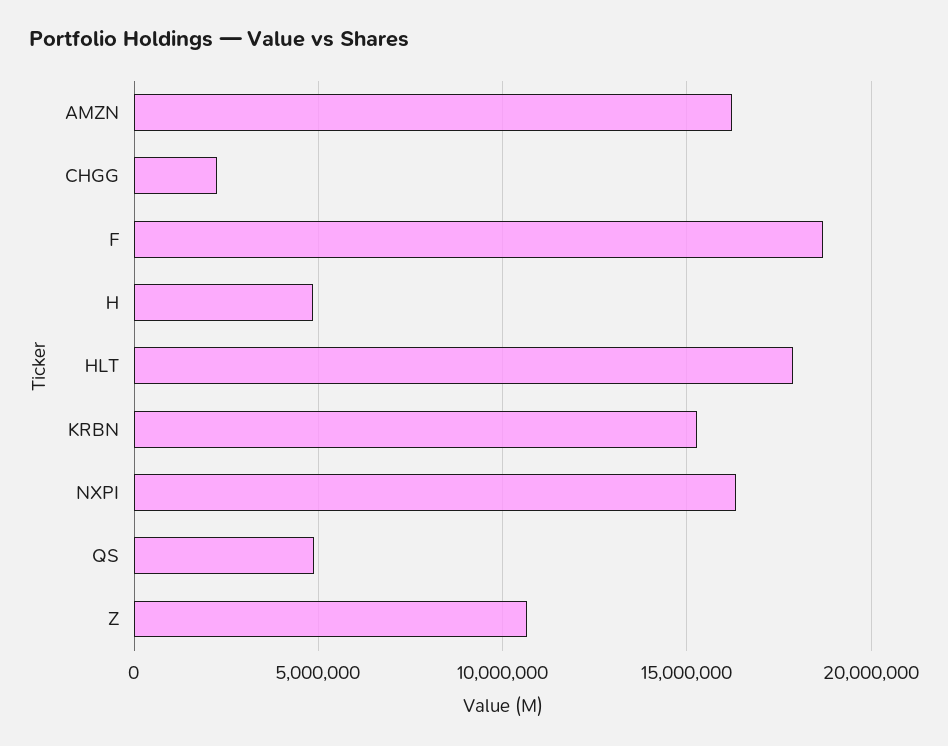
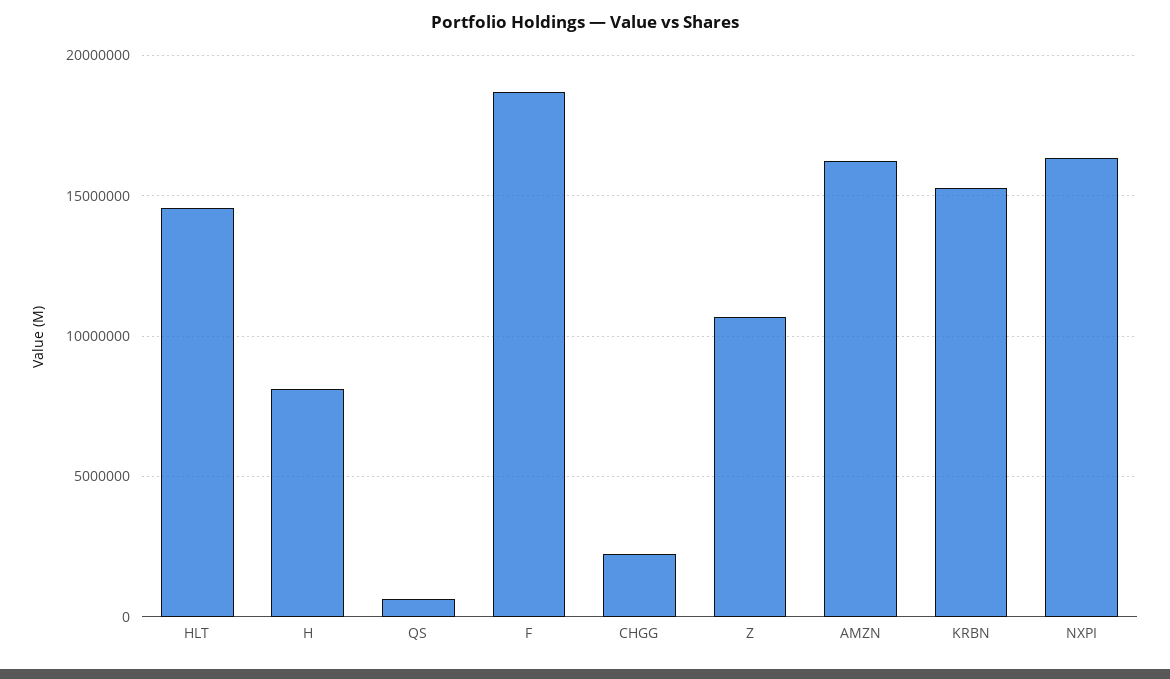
H: 5000000 -> 8000000
HLT: 18000000 -> 14500000
QS: 5000000 -> 500000

